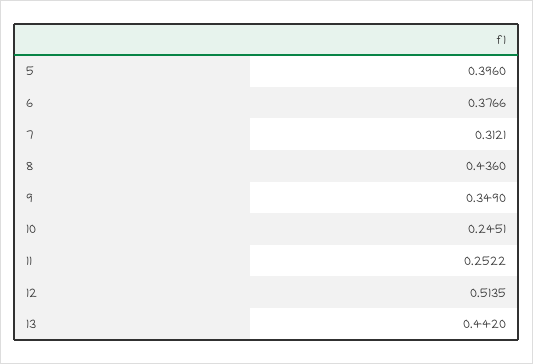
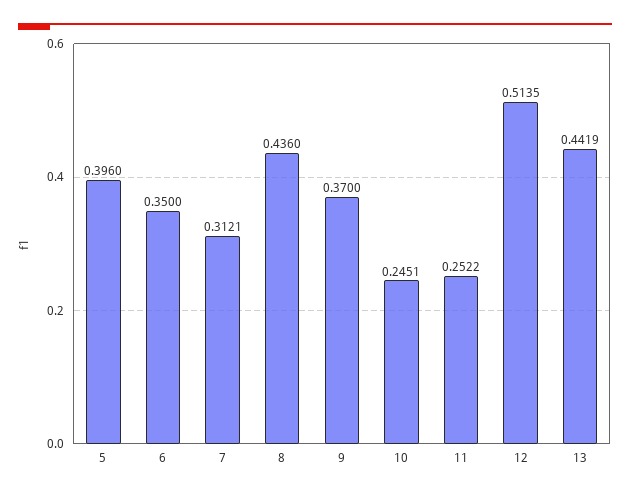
6: 0.3766 -> 0.35
9: 0.349 -> 0.37
13: 0.442 -> 0.4419

